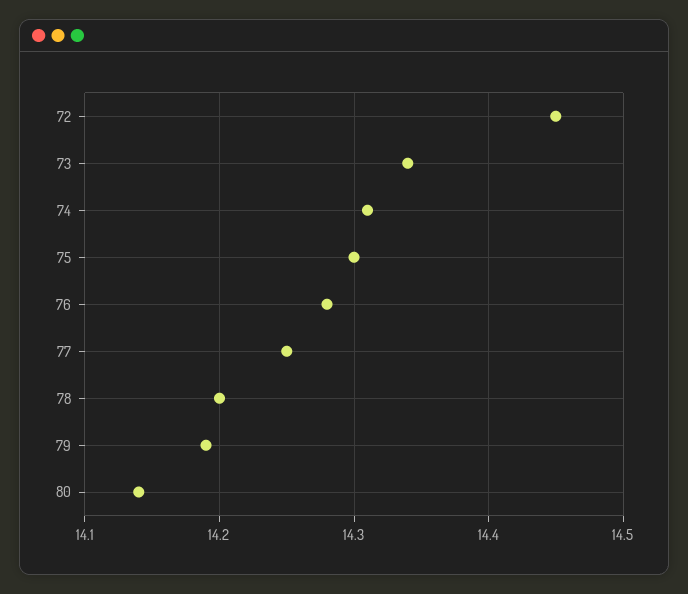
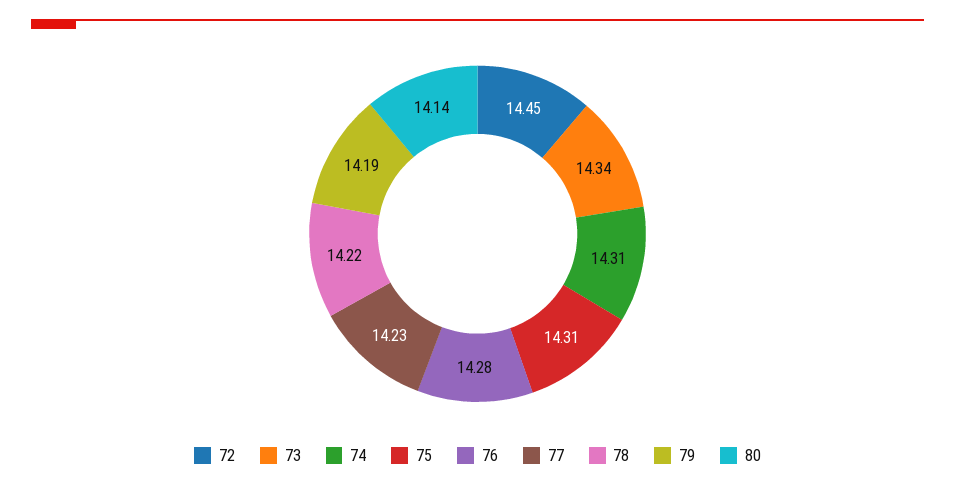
75: 14.3 -> 14.31
77: 14.25 -> 14.23
78: 14.2 -> 14.22

